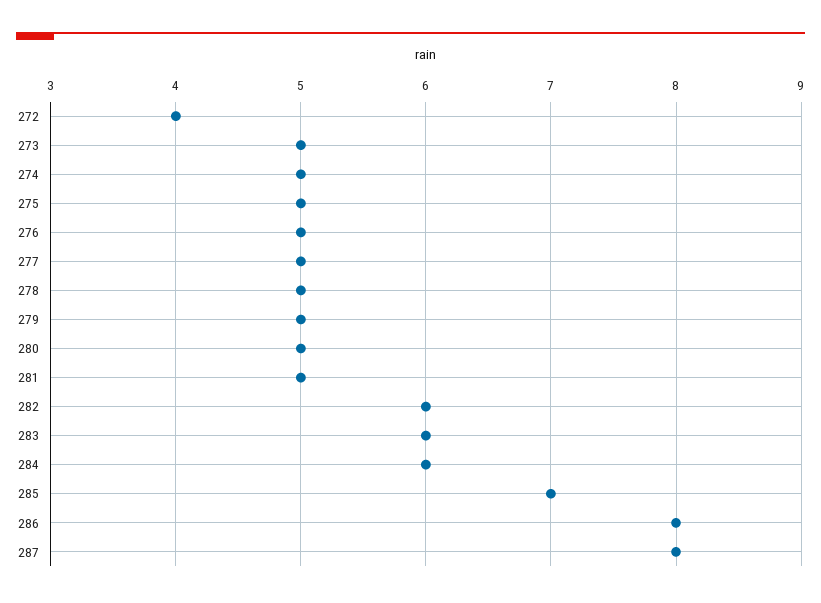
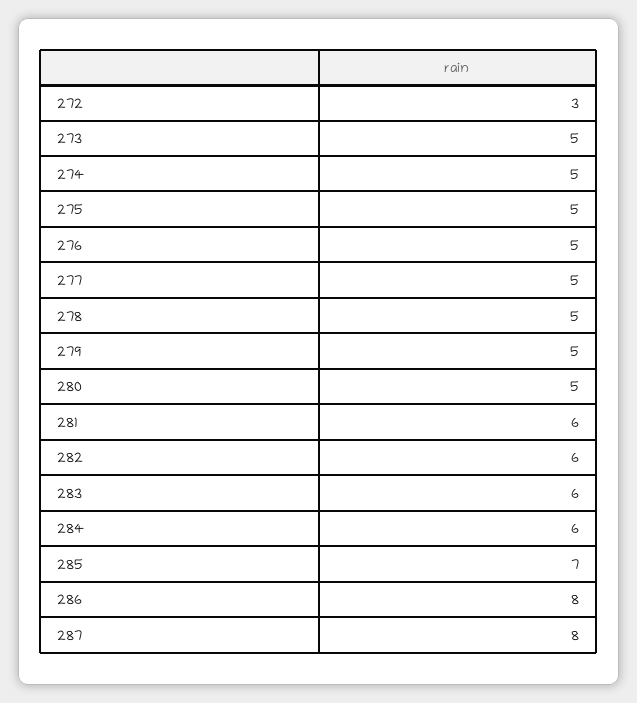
272: 4 -> 3
281: 5 -> 6

